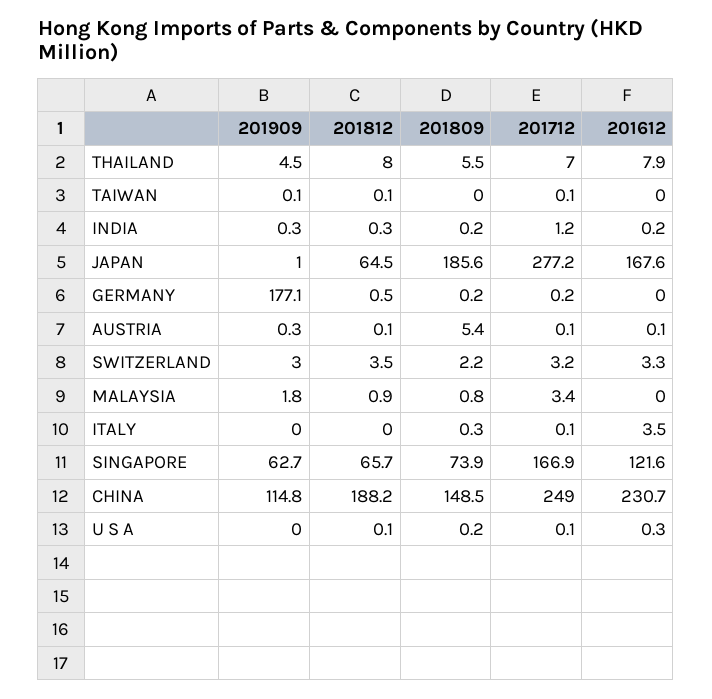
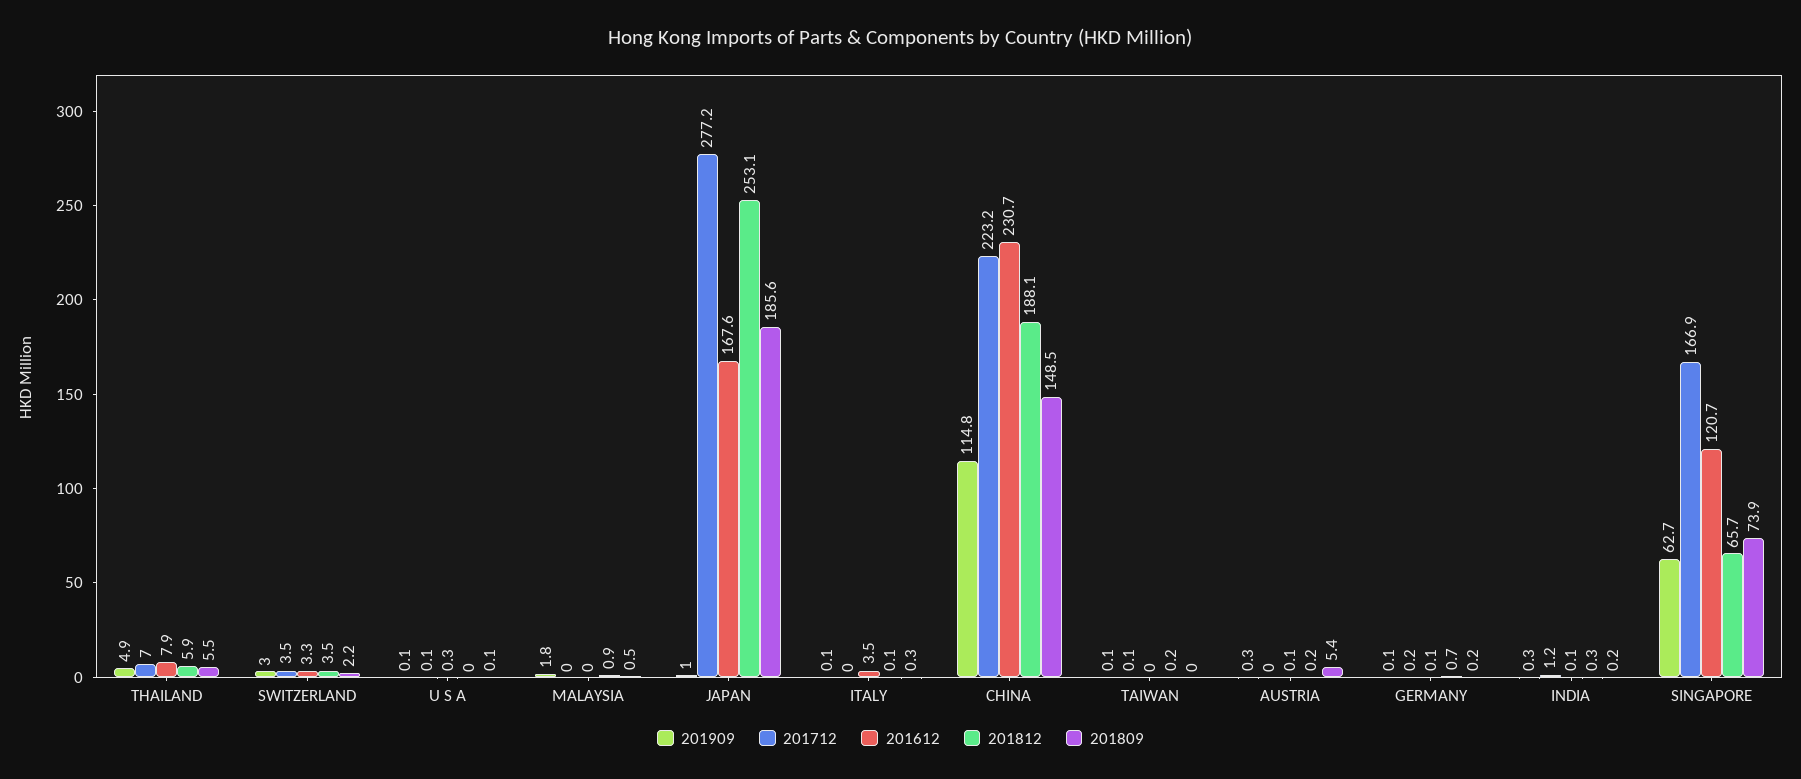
201909, THAILAND: 4.5 -> 4.9
201812, THAILAND: 8 -> 5.9
201812, TAIWAN: 0.1 -> 0.2
201612, INDIA: 0.2 -> 0.1
201812, JAPAN: 64.5 -> 253.1
201909, GERMANY: 177.1 -> 0.1
201812, GERMANY: 0.5 -> 0.7
201612, GERMANY: 0 -> 0.1
201812, AUSTRIA: 0.1 -> 0.2
201712, AUSTRIA: 0.1 -> 0
201712, SWITZERLAND: 3.2 -> 3.5
201809, MALAYSIA: 0.8 -> 0.5
201712, MALAYSIA: 3.4 -> 0
201909, ITALY: 0 -> 0.1
201812, ITALY: 0 -> 0.1
201712, ITALY: 0.1 -> 0
201612, SINGAPORE: 121.6 -> 120.7
201812, CHINA: 188.2 -> 188.1
201712, CHINA: 249 -> 223.2
201909, U S A: 0 -> 0.1
201812, U S A: 0.1 -> 0
201809, U S A: 0.2 -> 0.1

